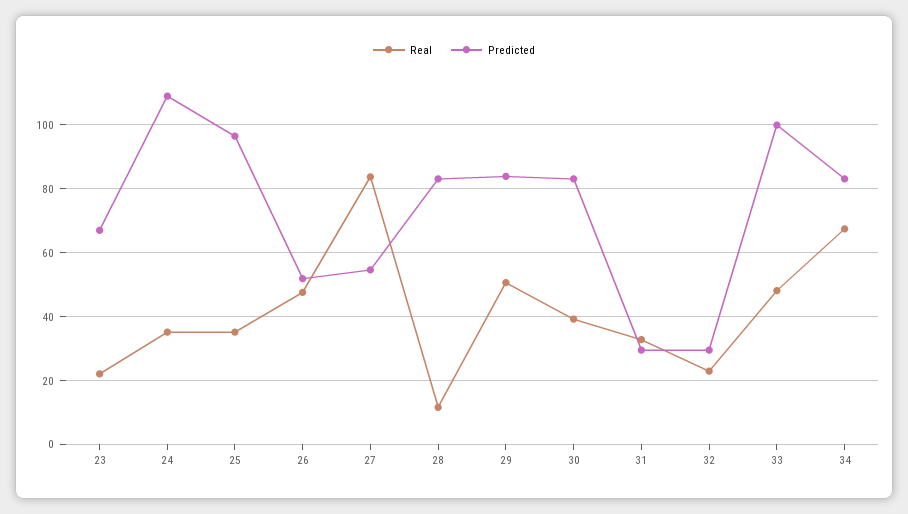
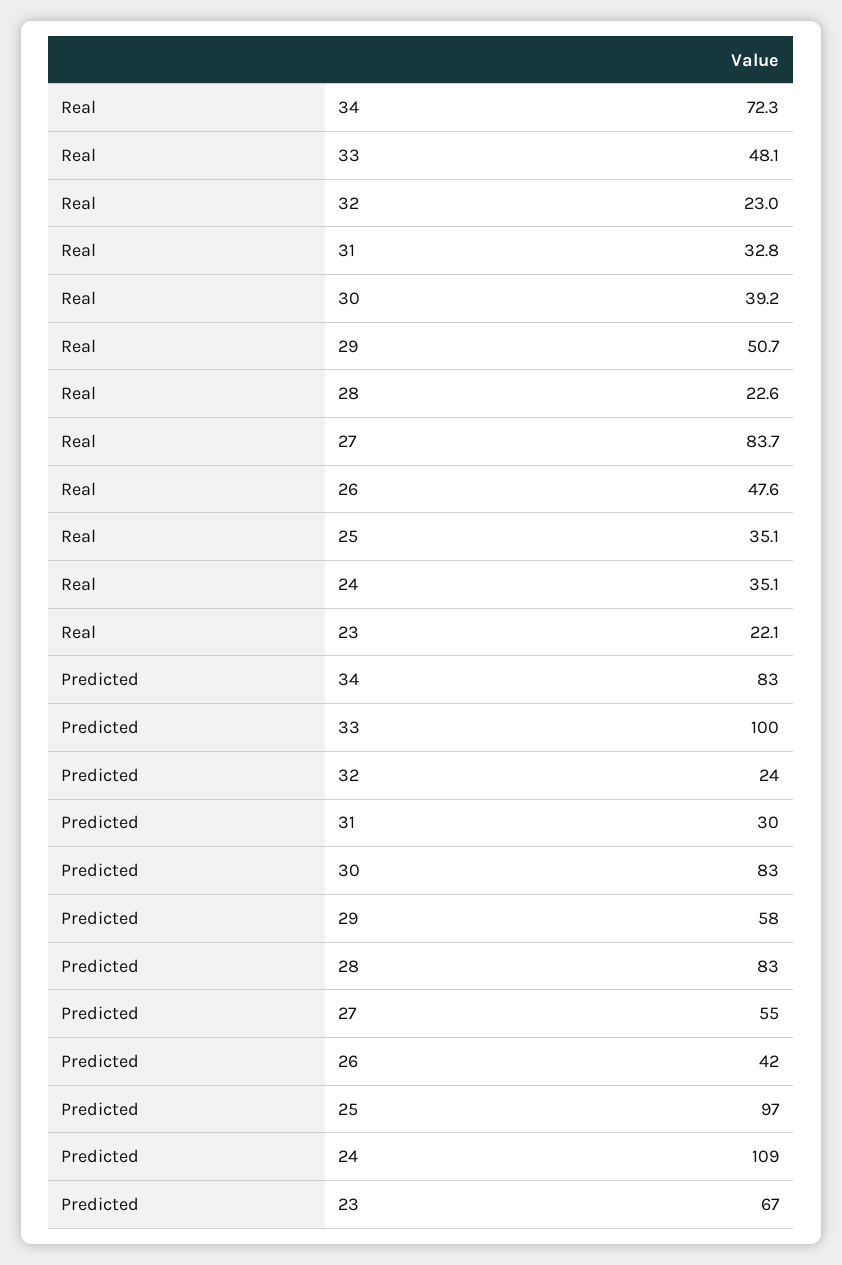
Predicted, 26: 52 -> 42
Real, 28: 12 -> 22.6
Predicted, 29: 84 -> 58
Predicted, 32: 30 -> 24
Real, 34: 68 -> 72.3

